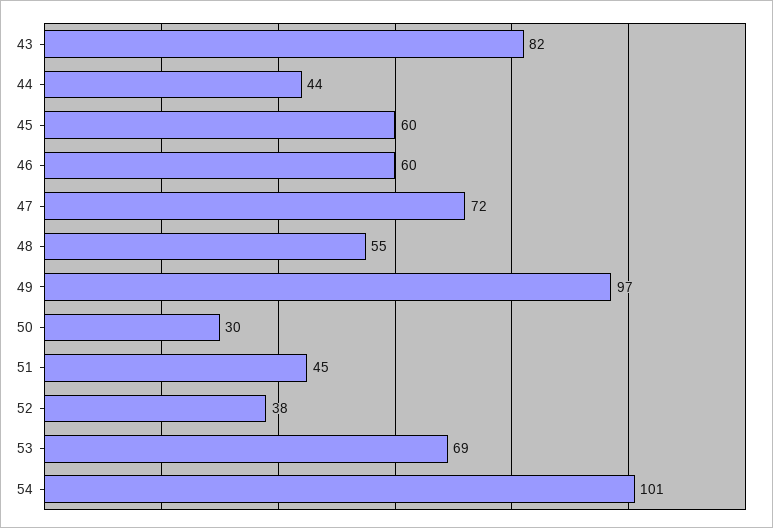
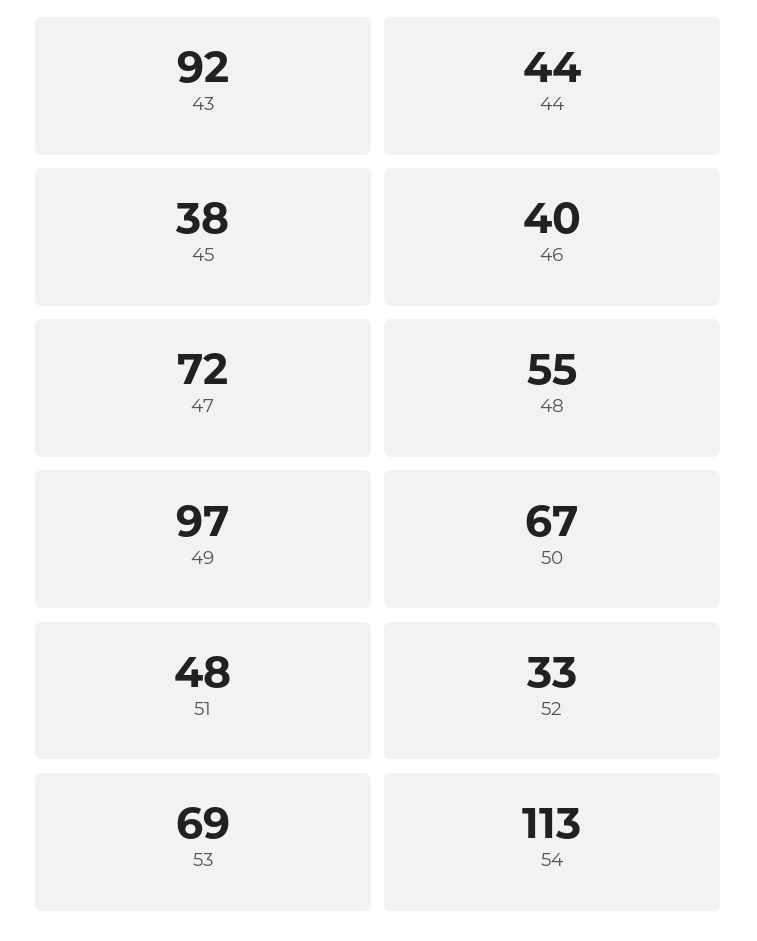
43: 82 -> 92
45: 60 -> 38
46: 60 -> 40
50: 30 -> 67
51: 45 -> 48
52: 38 -> 33
54: 101 -> 113

